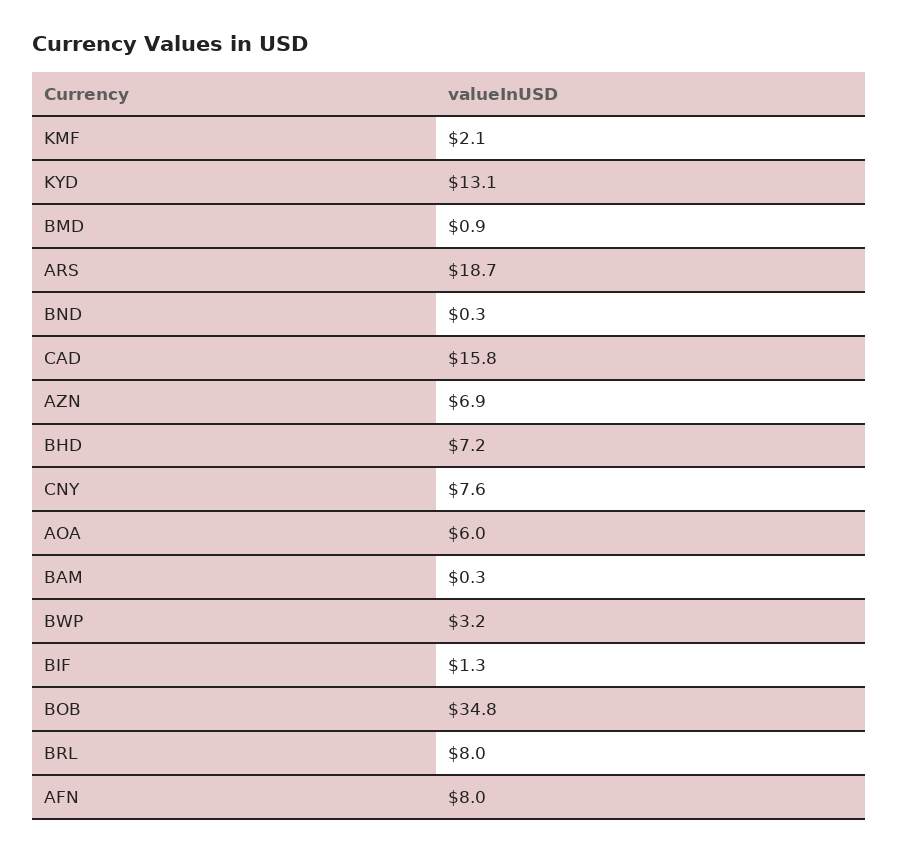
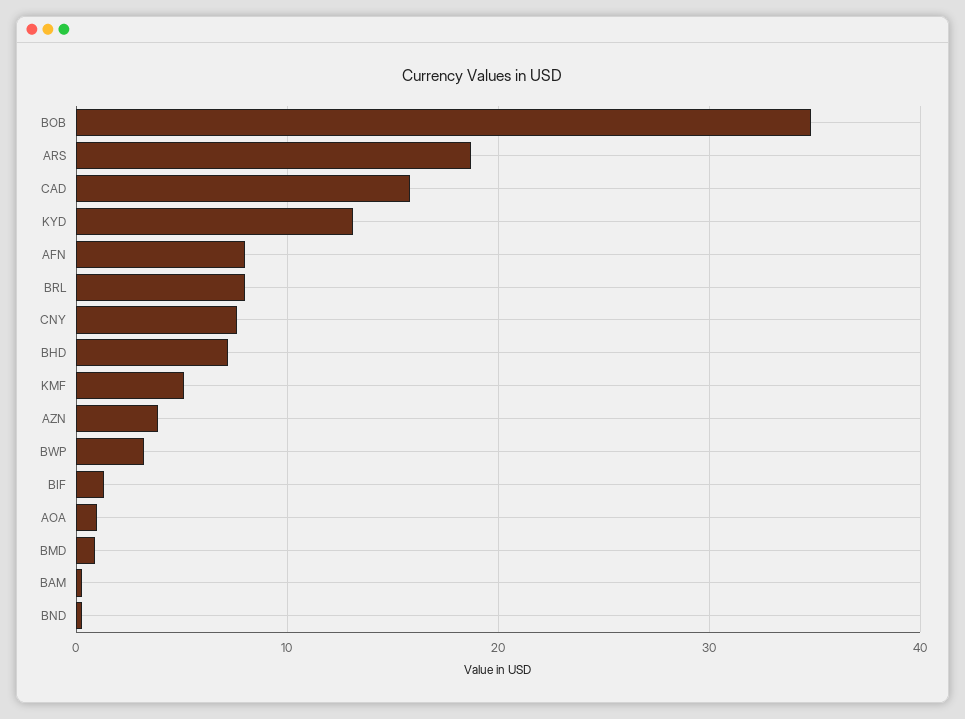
KMF: 2.1 -> 5
AZN: 6.9 -> 4
AOA: 6 -> 1

